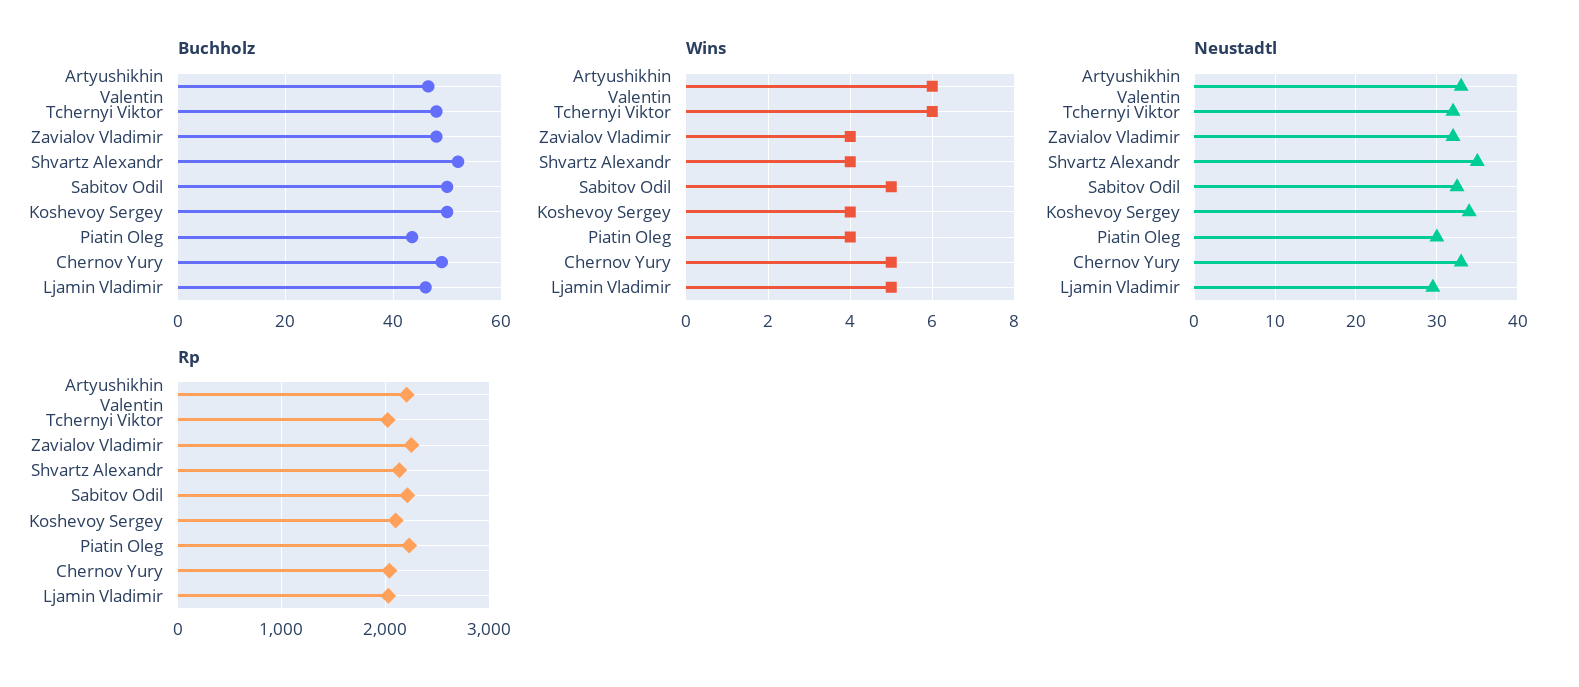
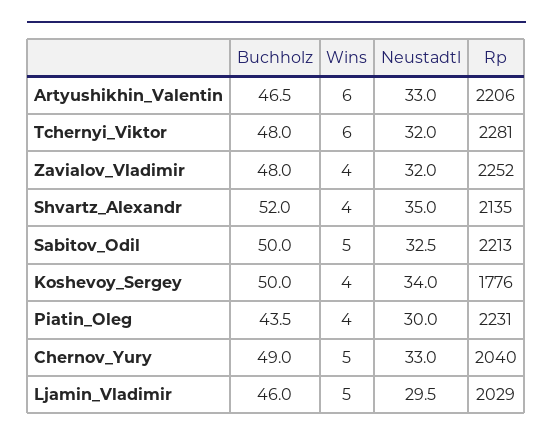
Rp, Tchernyi Viktor: 2000 -> 2281
Rp, Koshevoy Sergey: 2100 -> 1776

